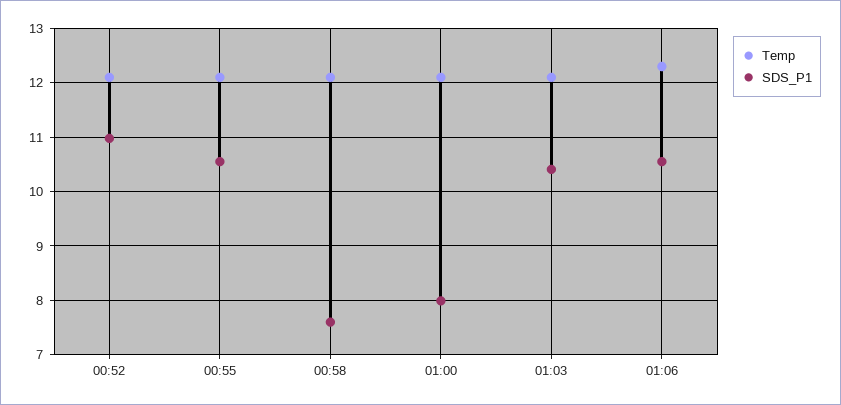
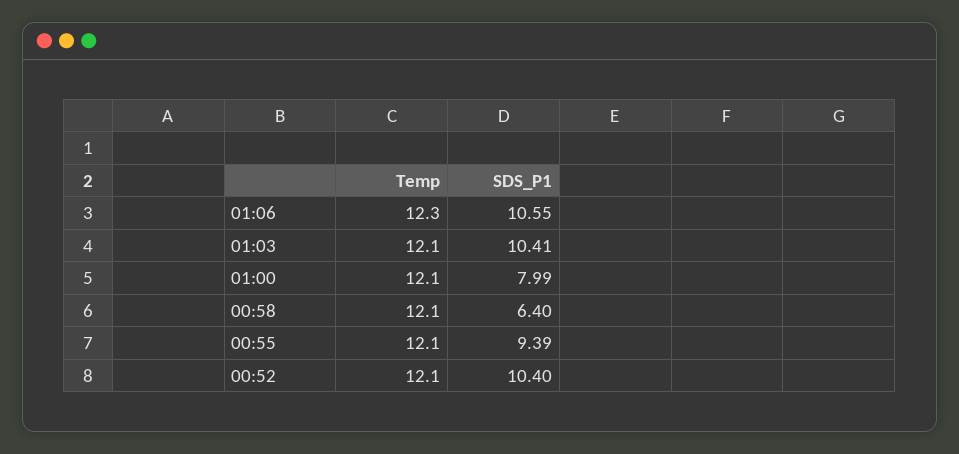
SDS_P1, 00:52: 11 -> 10.4
SDS_P1, 00:55: 10.6 -> 9.39
SDS_P1, 00:58: 7.6 -> 6.4

